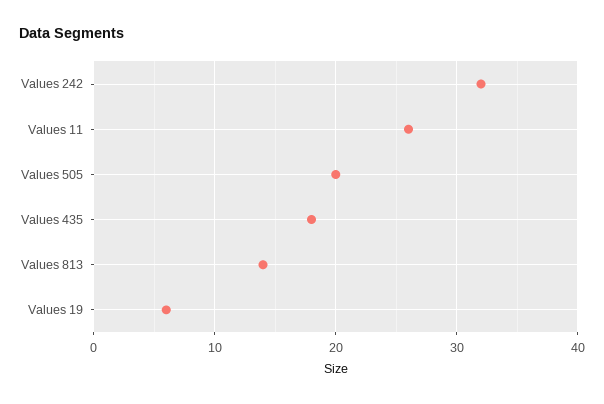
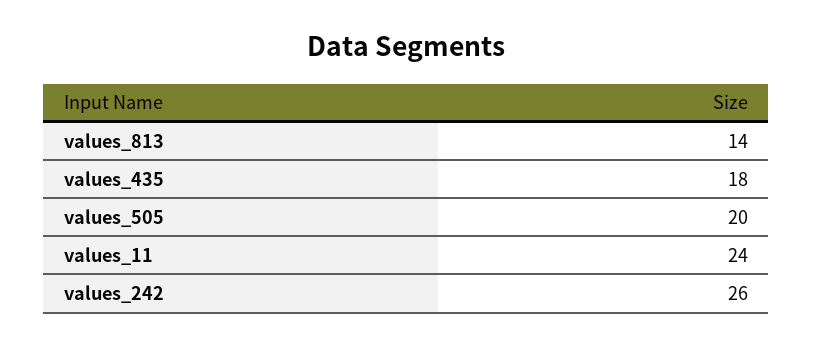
Values 242: 32 -> 26
Values 11: 26 -> 24
Values 19: 6 -> none

